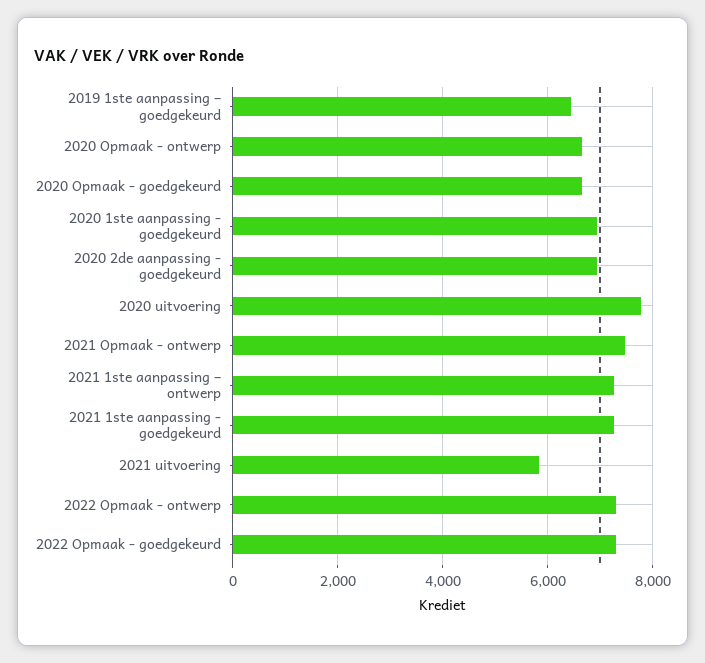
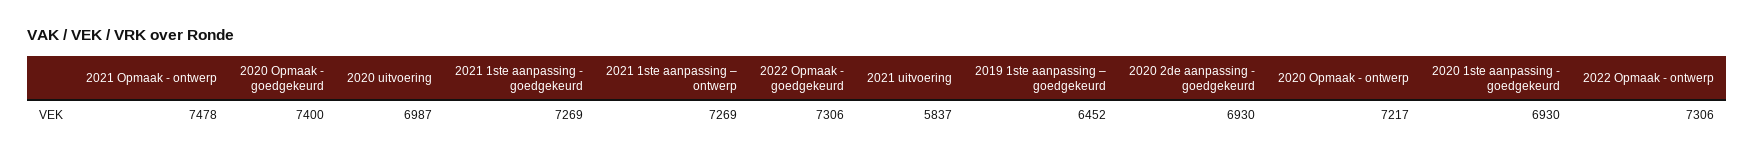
2020 Opmaak - ontwerp: 6600 -> 7217
2020 Opmaak - goedgekeurd: 6600 -> 7400
2020 uitvoering: 7800 -> 6987

